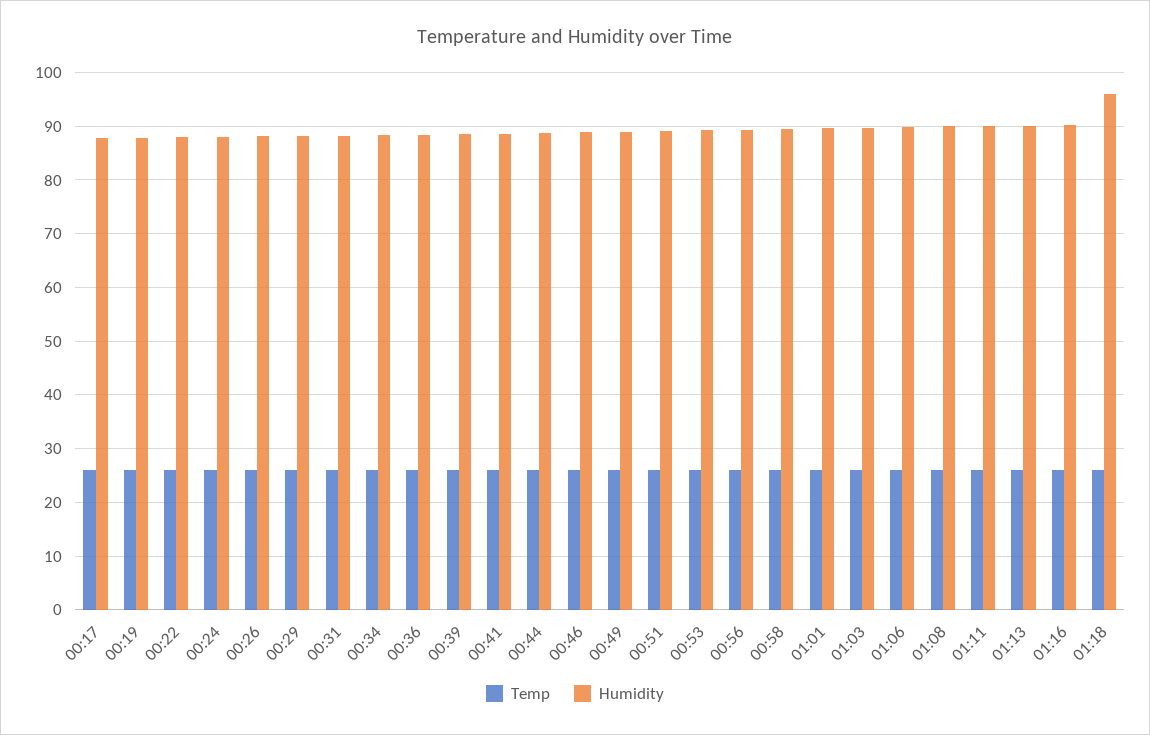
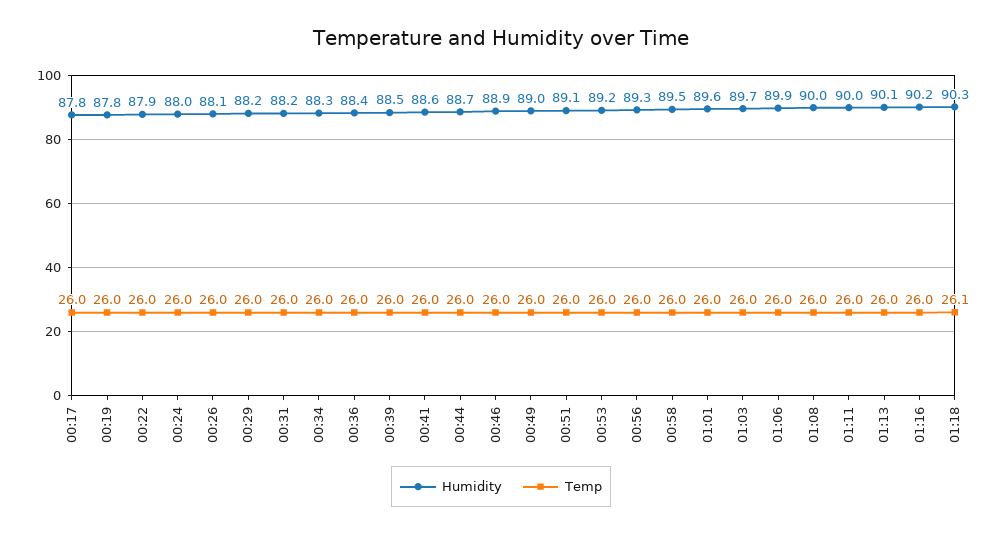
Humidity, 01:18: 96 -> 90.3

